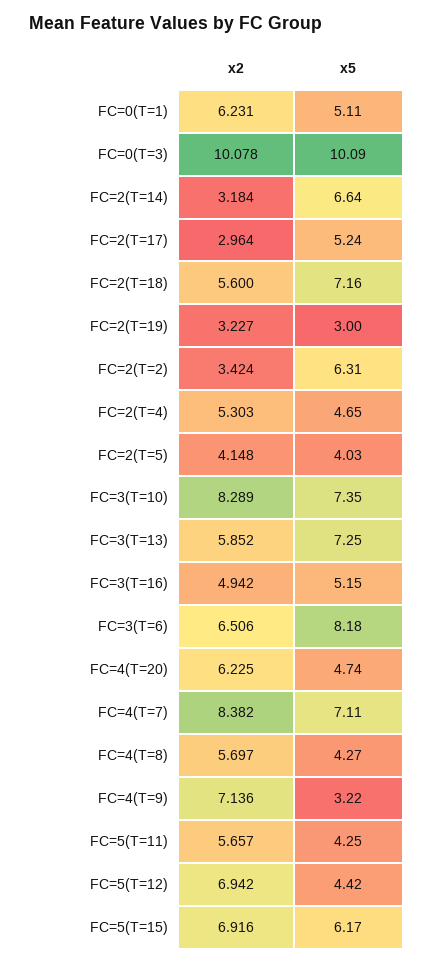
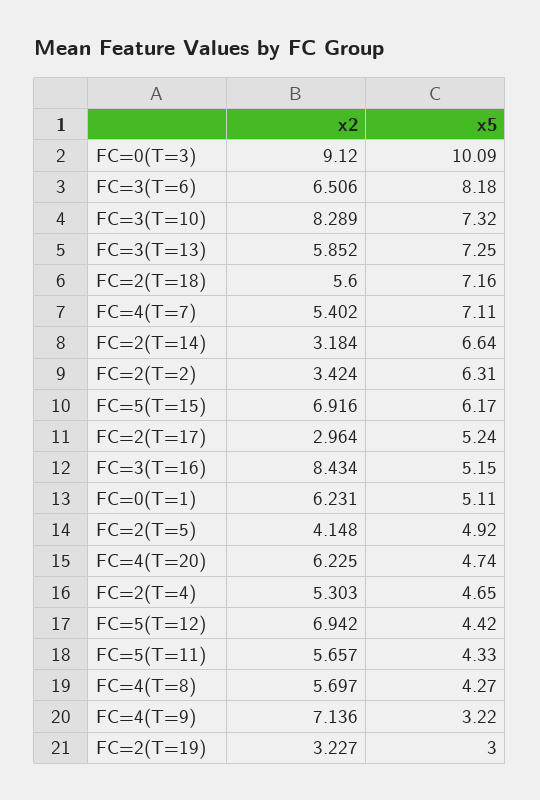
x2, FC=0(T=3): 10.078 -> 9.12
x5, FC=2(T=5): 4.03 -> 4.92
x5, FC=3(T=10): 7.35 -> 7.32
x2, FC=3(T=16): 4.942 -> 8.434
x2, FC=4(T=7): 8.382 -> 5.402
x5, FC=5(T=11): 4.25 -> 4.33

